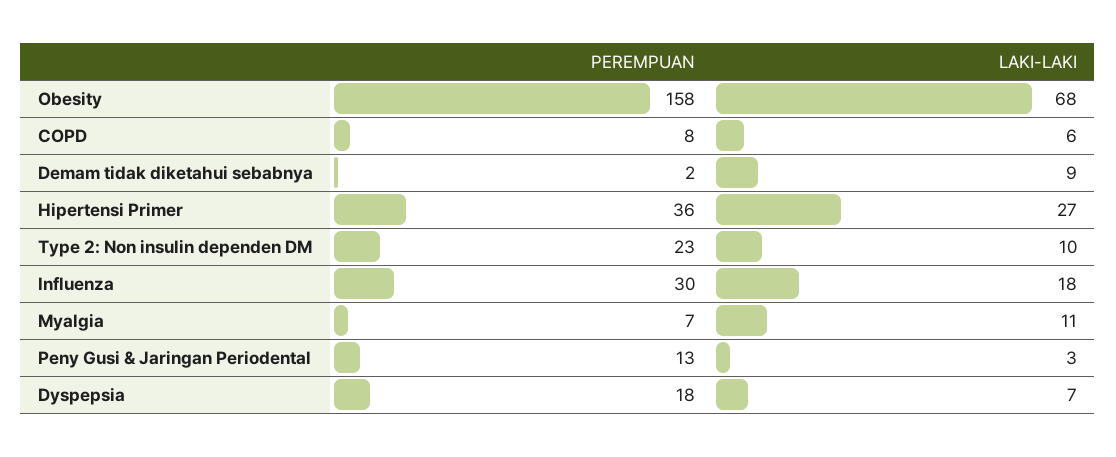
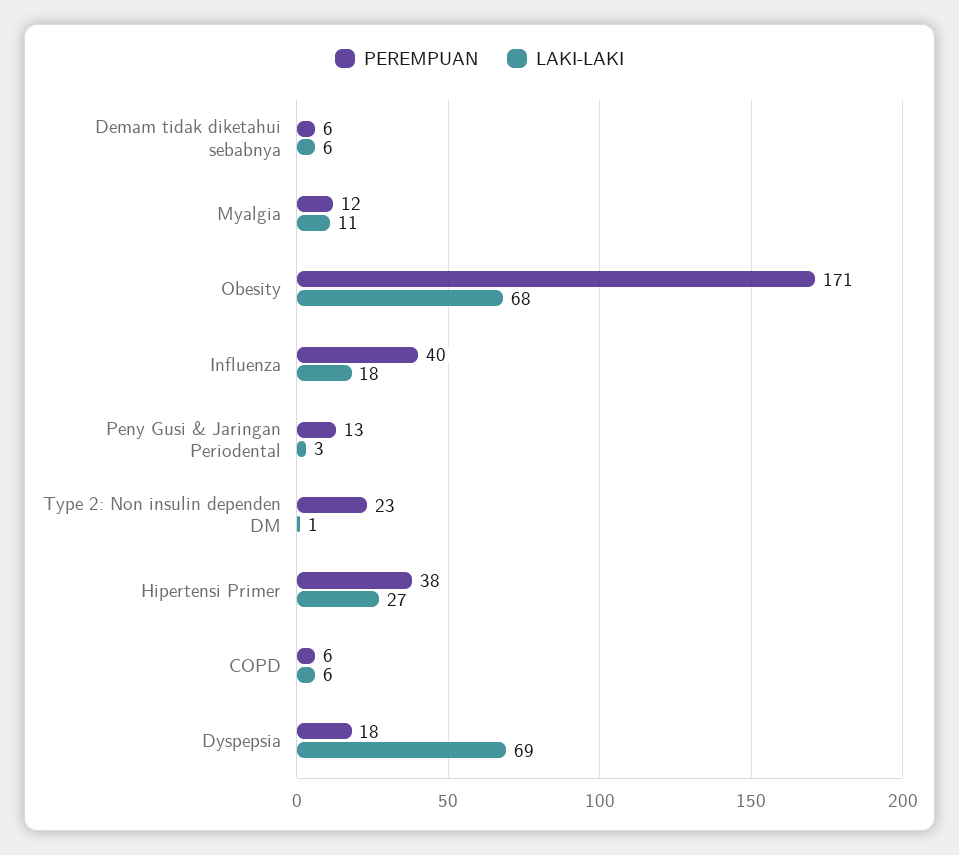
PEREMPUAN, Obesity: 158 -> 171
PEREMPUAN, COPD: 8 -> 6
PEREMPUAN, Demam tidak diketahui sebabnya: 2 -> 6
LAKI-LAKI, Demam tidak diketahui sebabnya: 9 -> 6
PEREMPUAN, Hipertensi Primer: 36 -> 38
LAKI-LAKI, Type 2: Non insulin dependen DM: 10 -> 1
PEREMPUAN, Influenza: 30 -> 40
PEREMPUAN, Myalgia: 7 -> 12
LAKI-LAKI, Dyspepsia: 7 -> 69

